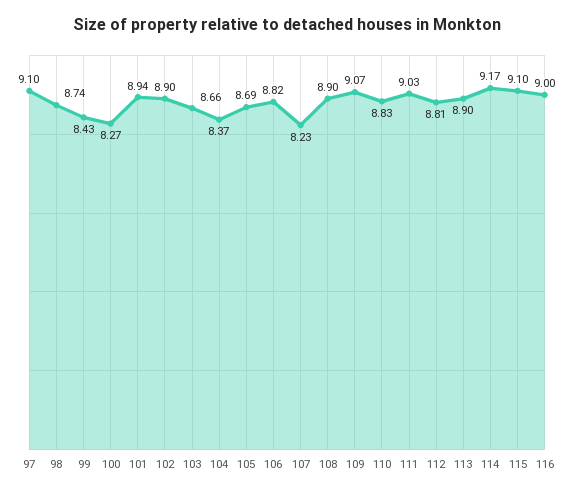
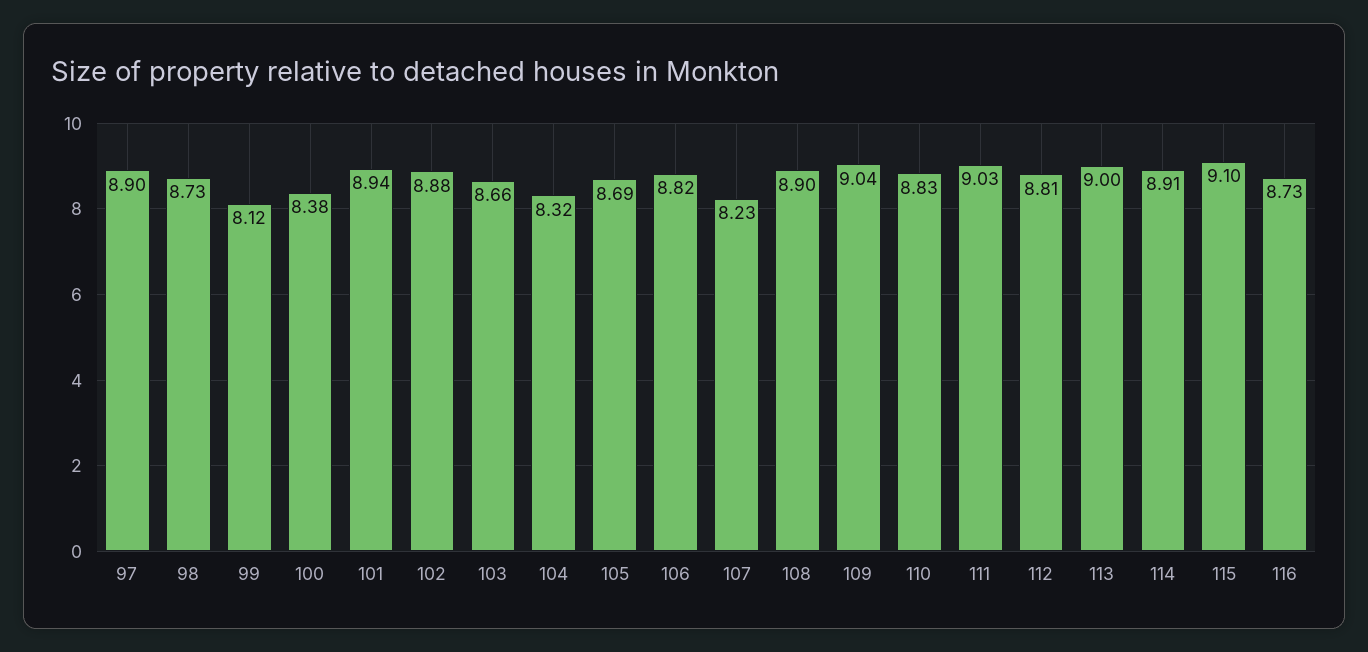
97: 9.1 -> 8.9
98: 8.74 -> 8.73
99: 8.43 -> 8.12
100: 8.27 -> 8.38
102: 8.9 -> 8.88
104: 8.37 -> 8.32
109: 9.07 -> 9.04
113: 8.9 -> 9
114: 9.17 -> 8.91
116: 9 -> 8.73

